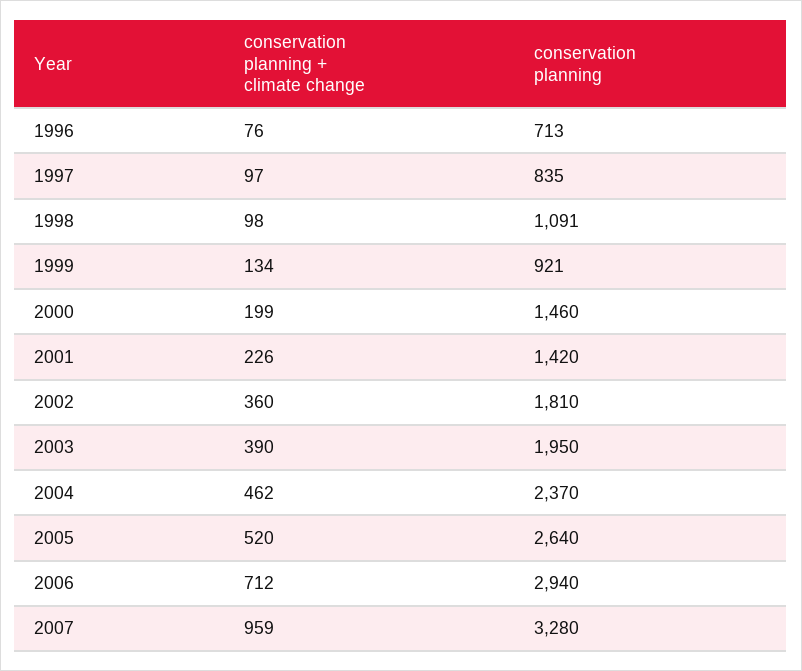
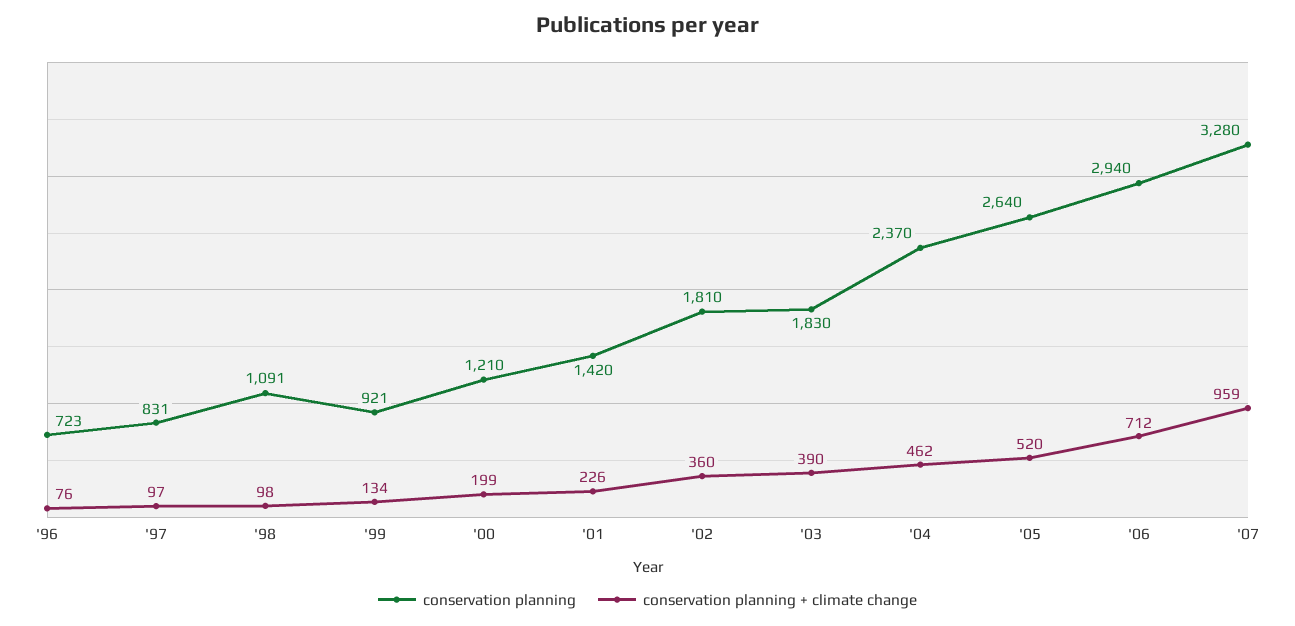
conservation planning, 1996: 713 -> 723
conservation planning, 1997: 835 -> 831
conservation planning, 2000: 1460 -> 1210
conservation planning, 2003: 1950 -> 1830

